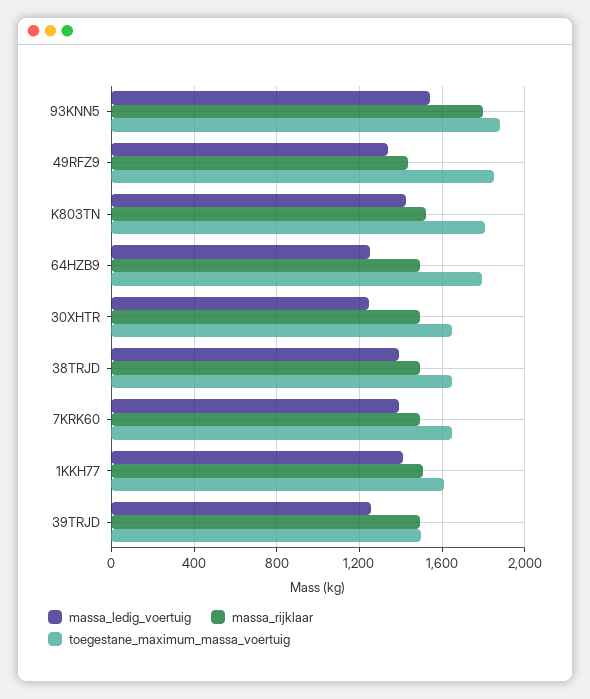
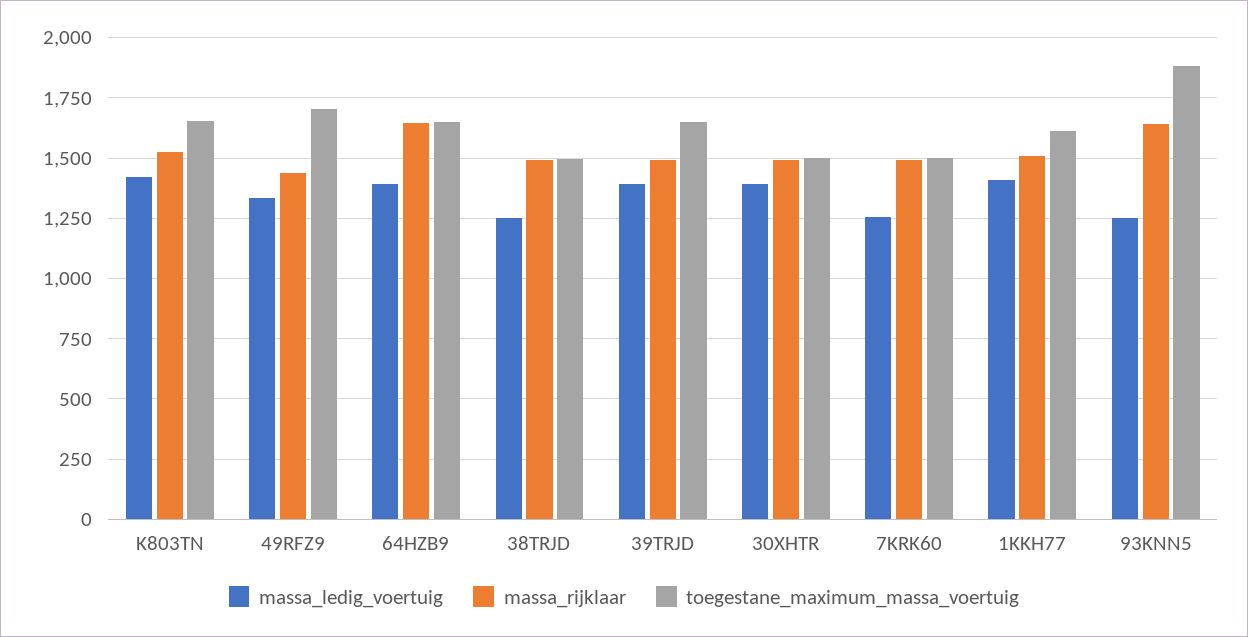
massa_ledig_voertuig, 93KNN5: 1550 -> 1250
massa_rijklaar, 93KNN5: 1800 -> 1650
toegestane_maximum_massa_voertuig, 49RFZ9: 1850 -> 1700
toegestane_maximum_massa_voertuig, K803TN: 1800 -> 1650
massa_ledig_voertuig, 64HZB9: 1250 -> 1400
massa_rijklaar, 64HZB9: 1500 -> 1650
toegestane_maximum_massa_voertuig, 64HZB9: 1800 -> 1650
massa_ledig_voertuig, 30XHTR: 1250 -> 1400
toegestane_maximum_massa_voertuig, 30XHTR: 1650 -> 1500
massa_ledig_voertuig, 38TRJD: 1400 -> 1250
toegestane_maximum_massa_voertuig, 38TRJD: 1650 -> 1500
massa_ledig_voertuig, 7KRK60: 1400 -> 1250
toegestane_maximum_massa_voertuig, 7KRK60: 1650 -> 1500
massa_ledig_voertuig, 39TRJD: 1250 -> 1400
toegestane_maximum_massa_voertuig, 39TRJD: 1500 -> 1650

